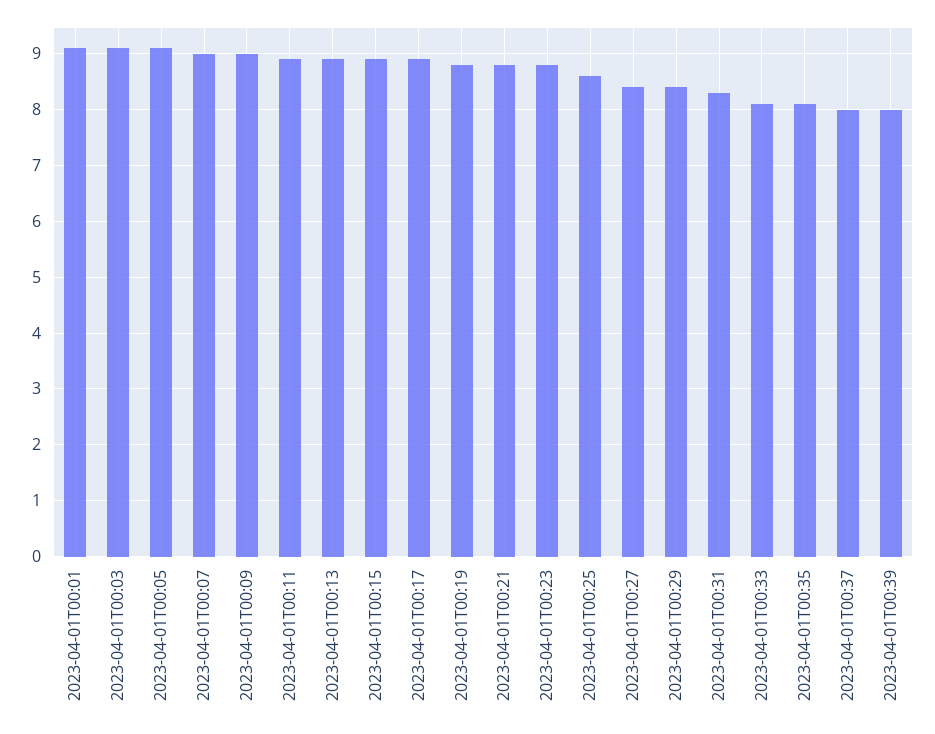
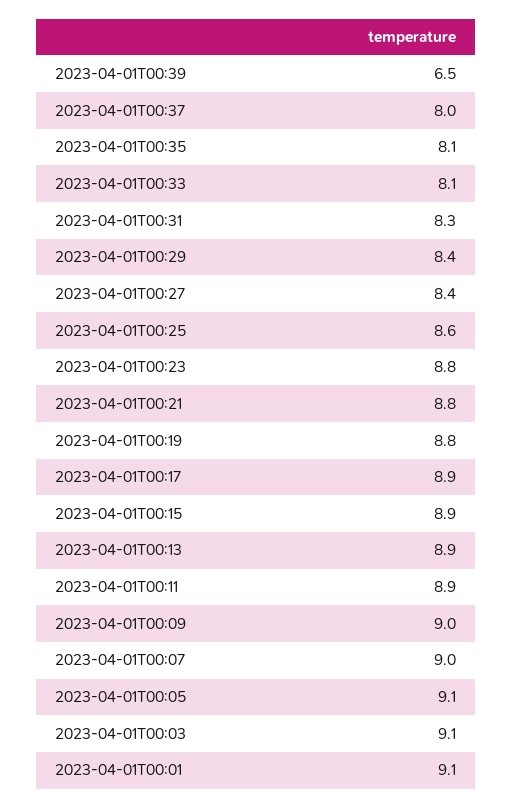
2023-04-01T00:39: 8 -> 6.5

